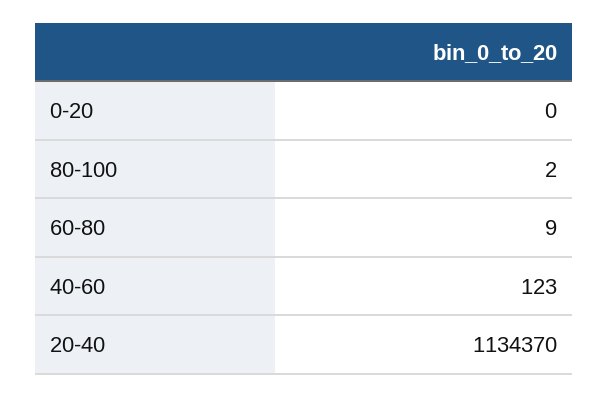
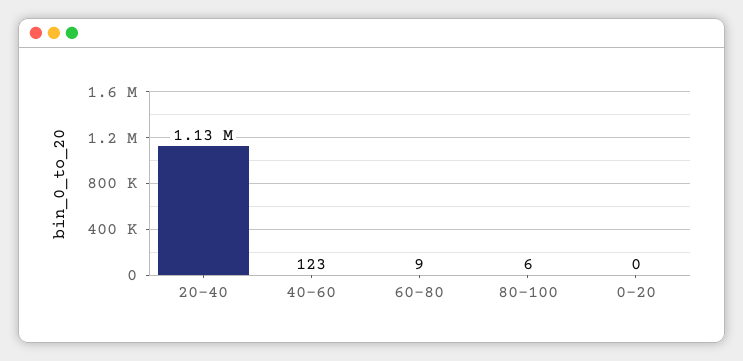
80-100: 2 -> 6

